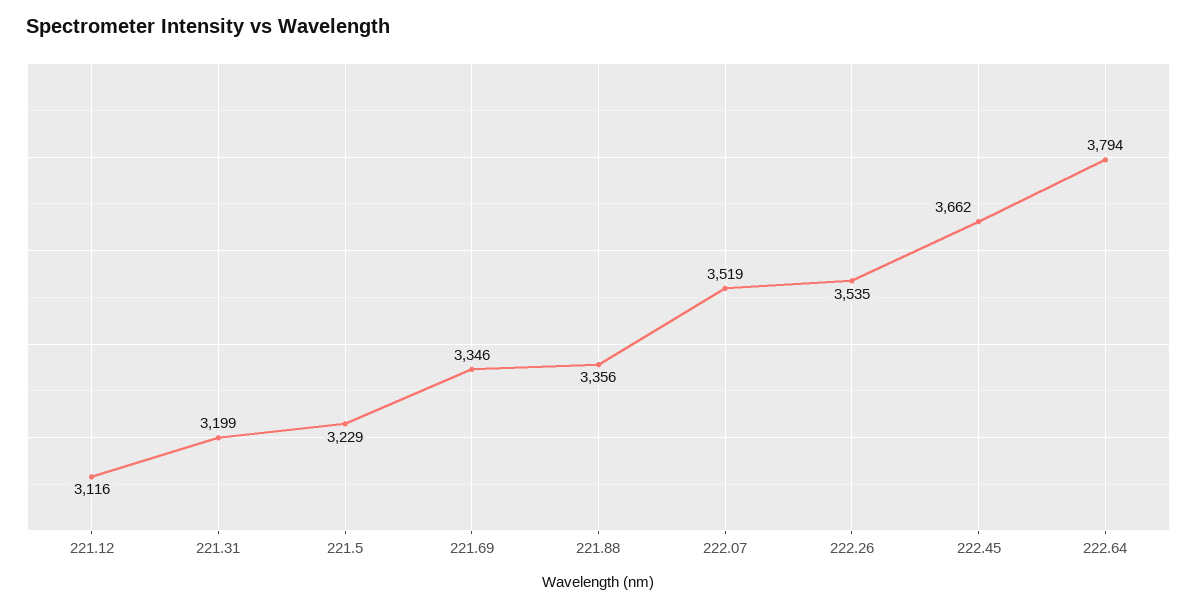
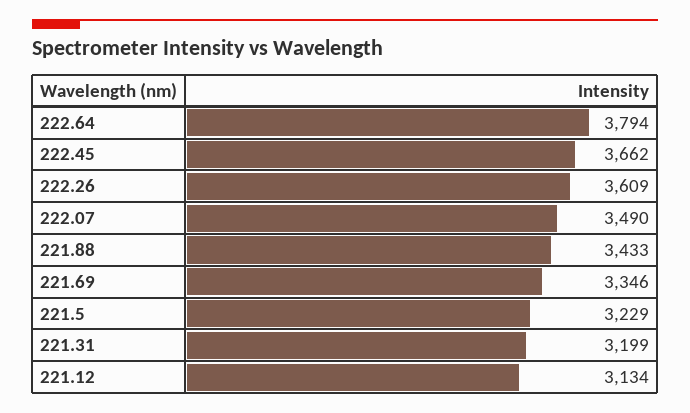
221.12: 3116 -> 3134
221.88: 3356 -> 3433
222.07: 3519 -> 3490
222.26: 3535 -> 3609

